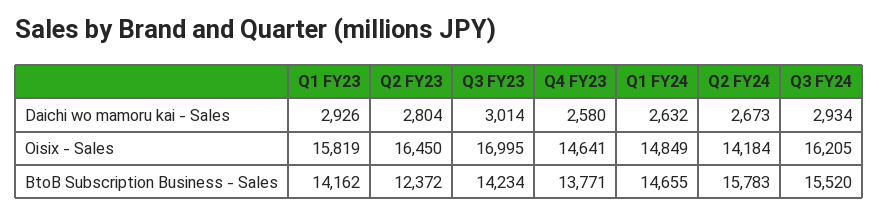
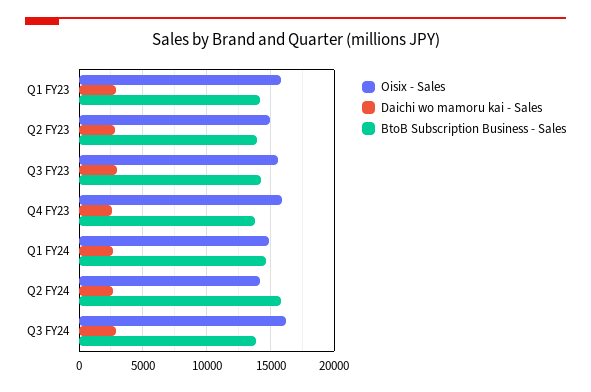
Oisix - Sales, Q2 FY23: 16450 -> 15000
Oisix - Sales, Q3 FY23: 16995 -> 15500
Oisix - Sales, Q4 FY23: 14641 -> 16000
BtoB Subscription Business - Sales, Q2 FY23: 12372 -> 14000
BtoB Subscription Business - Sales, Q3 FY24: 15520 -> 14000

